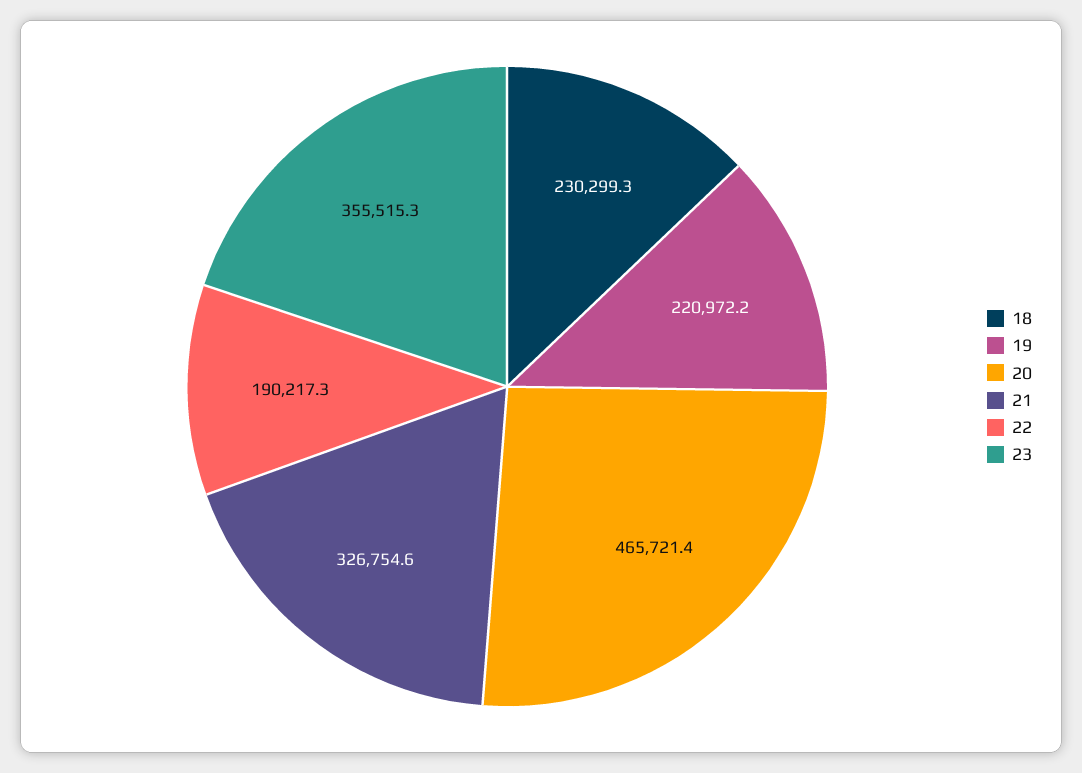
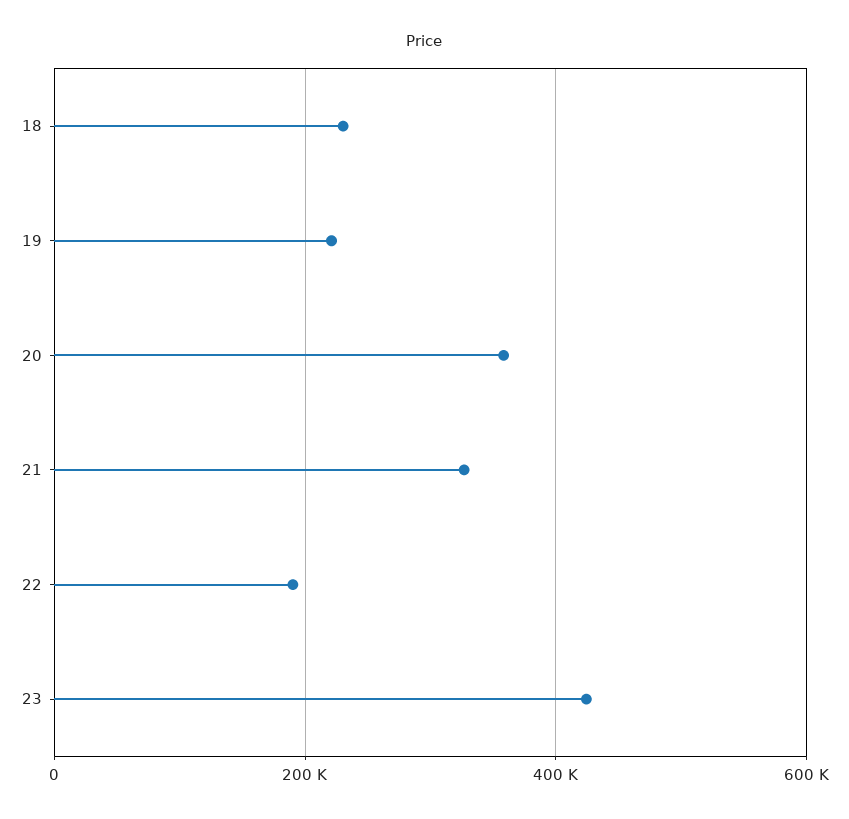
20: 465721.4 -> 360000
23: 355515.3 -> 420000

